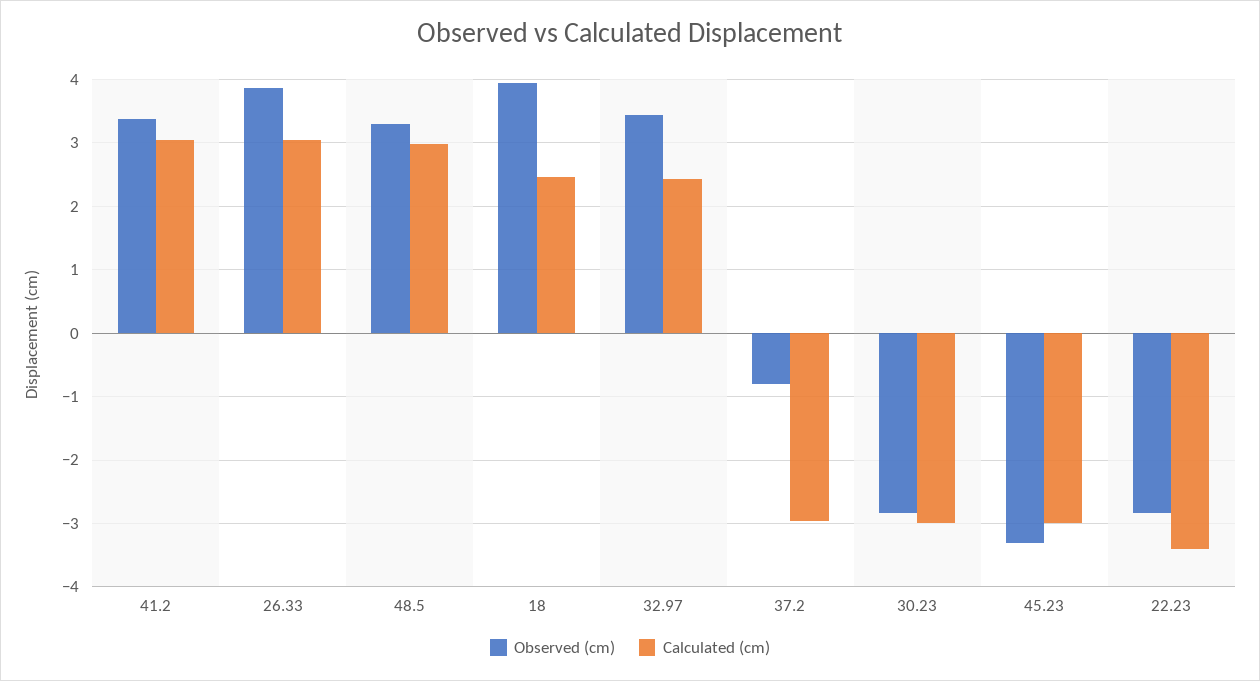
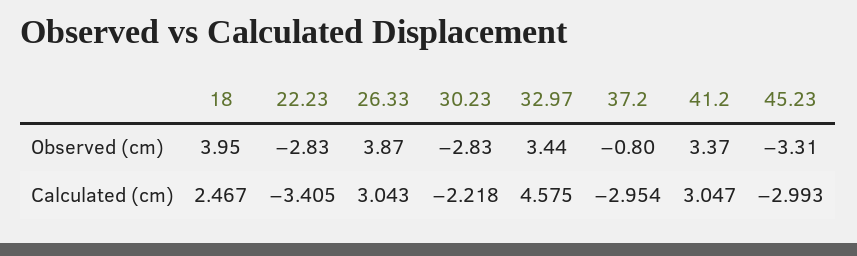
Observed (cm), 48.5: 3.3 -> none
Calculated (cm), 48.5: 3 -> none
Calculated (cm), 32.97: 2.4 -> 4.575
Calculated (cm), 30.23: -3 -> -2.218

